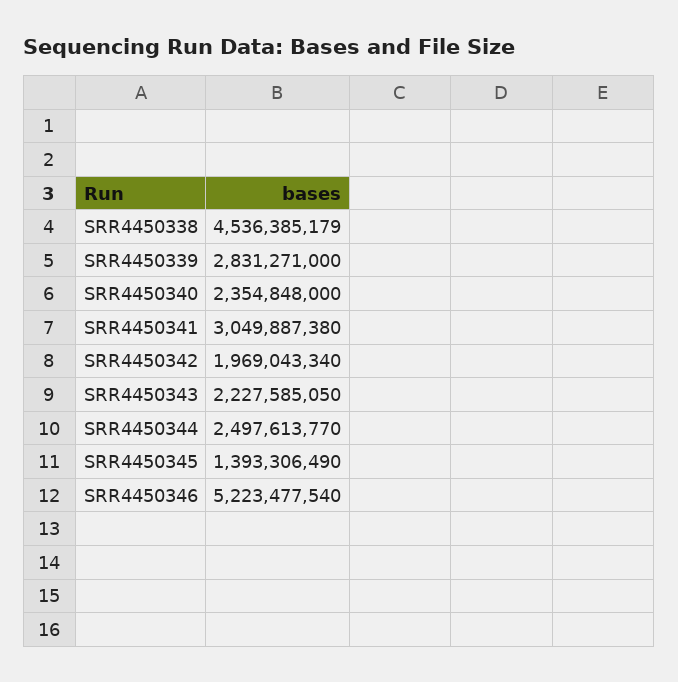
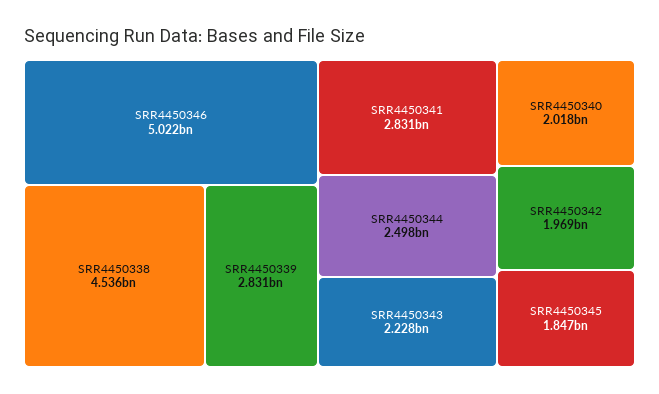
SRR4450340: 2354848000 -> 2018000000
SRR4450341: 3049887380 -> 2831000000
SRR4450345: 1393306490 -> 1847000000
SRR4450346: 5223477540 -> 5022000000

